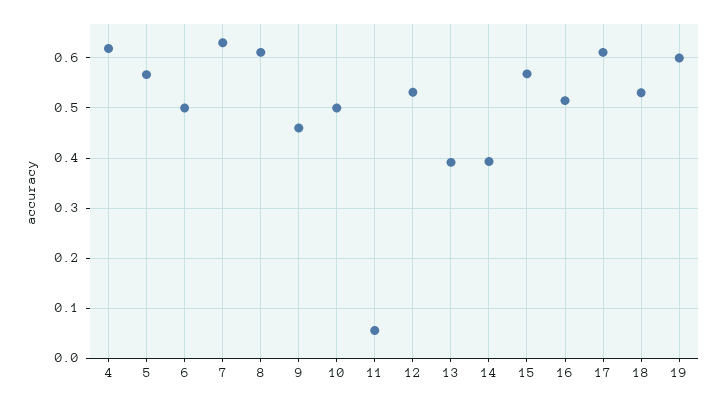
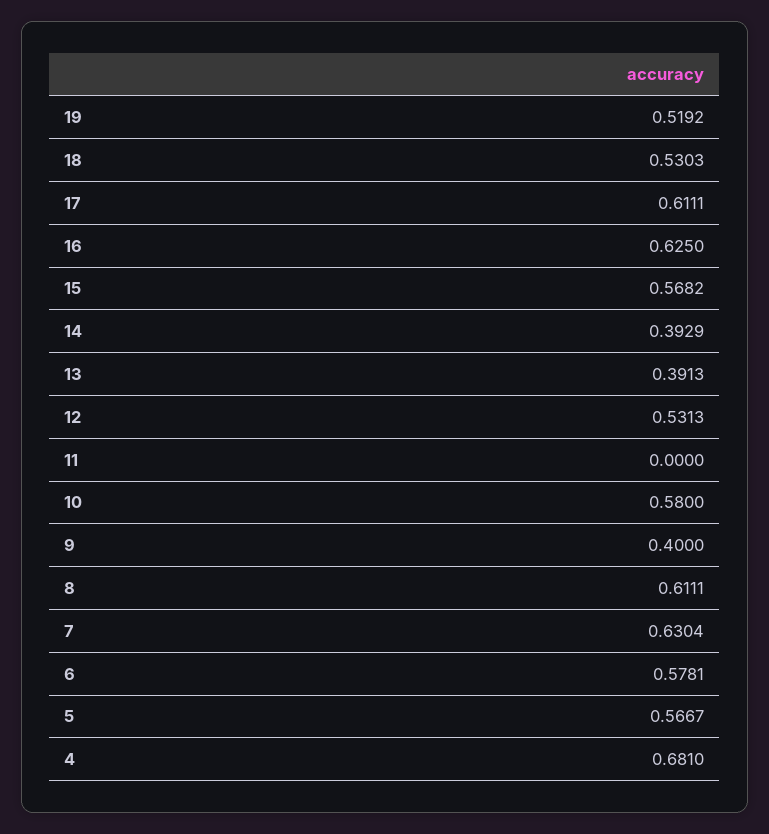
4: 0.62 -> 0.681
6: 0.5 -> 0.5781
9: 0.46 -> 0.4
10: 0.5 -> 0.58
11: 0.06 -> 0
16: 0.52 -> 0.625
19: 0.6 -> 0.5192

